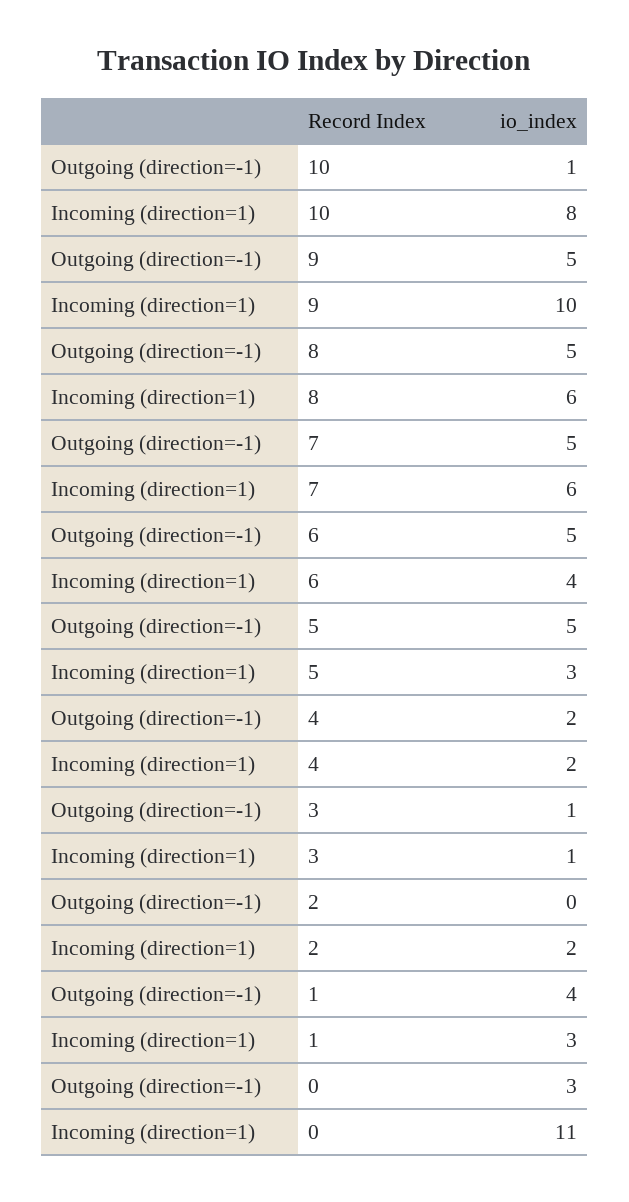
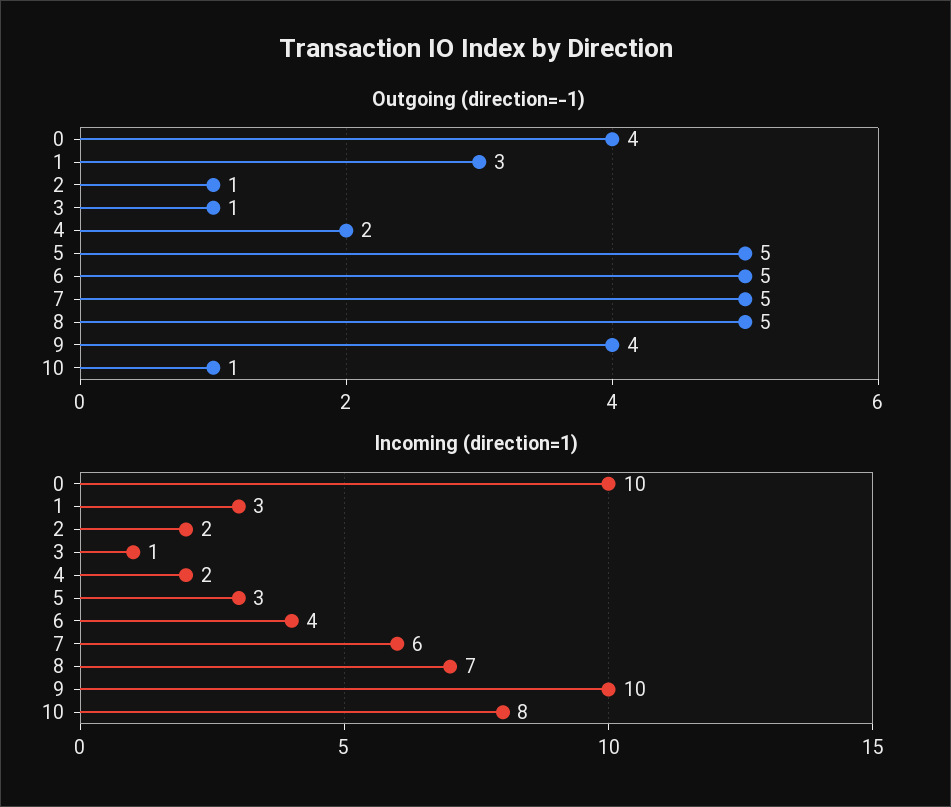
Outgoing (direction=-1), 9: 5 -> 4
Incoming (direction=1), 8: 6 -> 7
Outgoing (direction=-1), 2: 0 -> 1
Outgoing (direction=-1), 1: 4 -> 3
Outgoing (direction=-1), 0: 3 -> 4
Incoming (direction=1), 0: 11 -> 10

